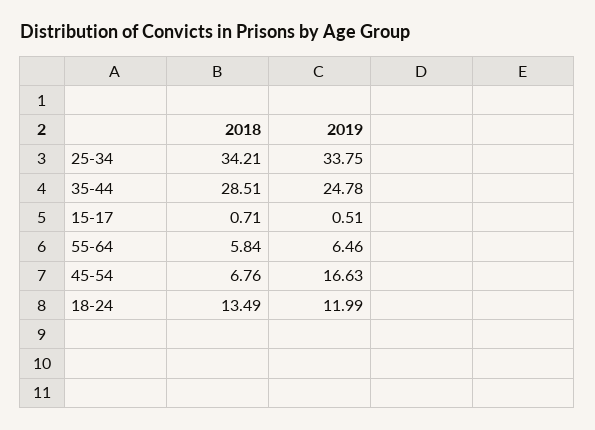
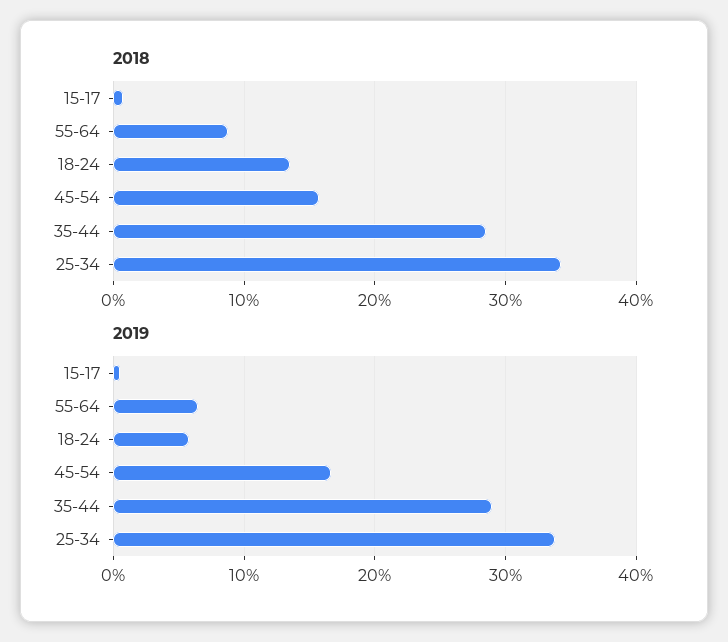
2019, 35-44: 24.78 -> 29
2018, 55-64: 5.84 -> 9
2018, 45-54: 6.76 -> 16
2019, 18-24: 11.99 -> 6

